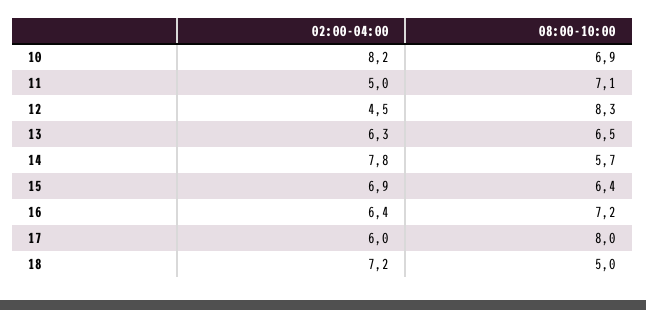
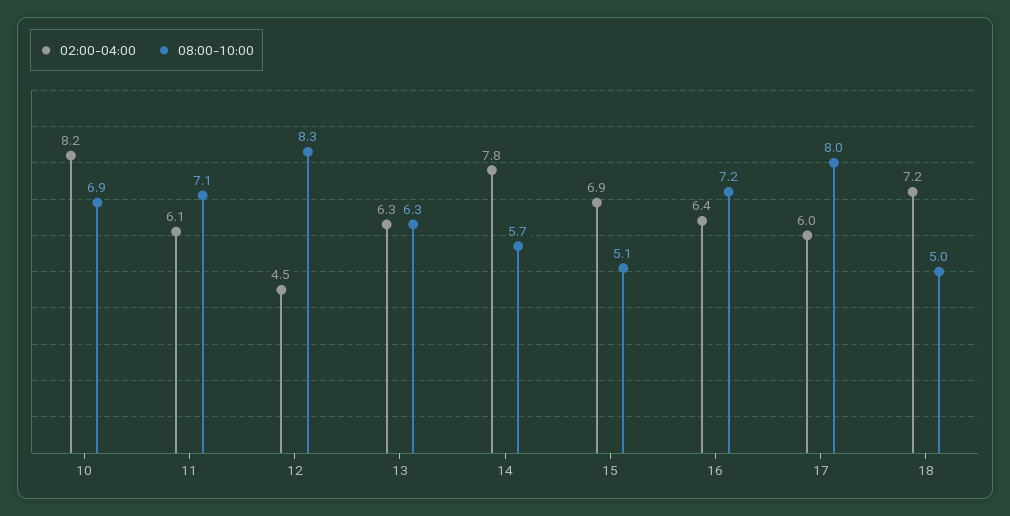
02:00-04:00, 11: 5 -> 6.1
08:00-10:00, 13: 6.5 -> 6.3
08:00-10:00, 15: 6.4 -> 5.1

